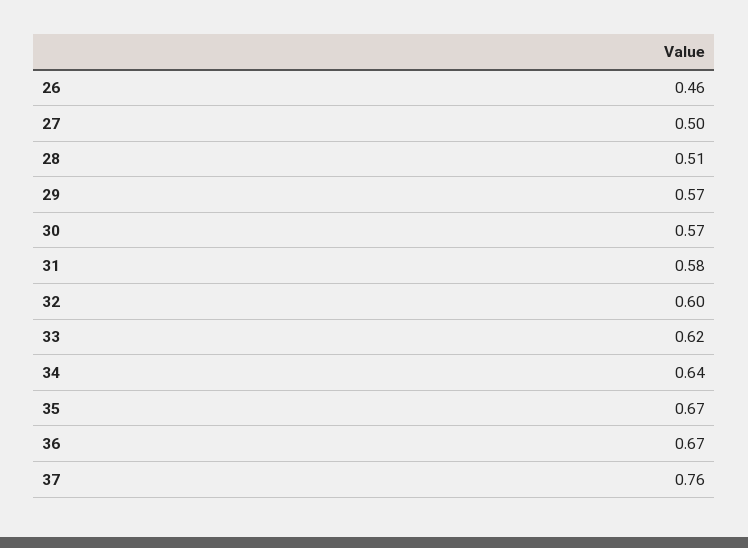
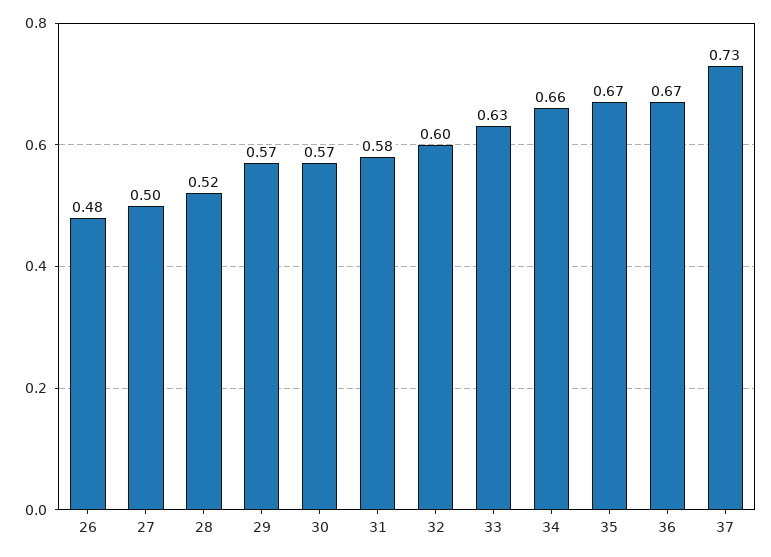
26: 0.46 -> 0.48
28: 0.51 -> 0.52
33: 0.62 -> 0.63
34: 0.64 -> 0.66
37: 0.76 -> 0.73

